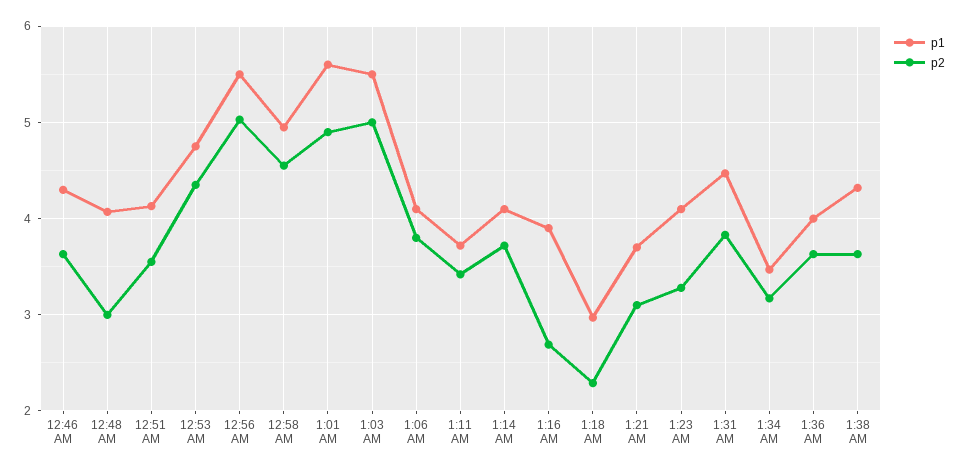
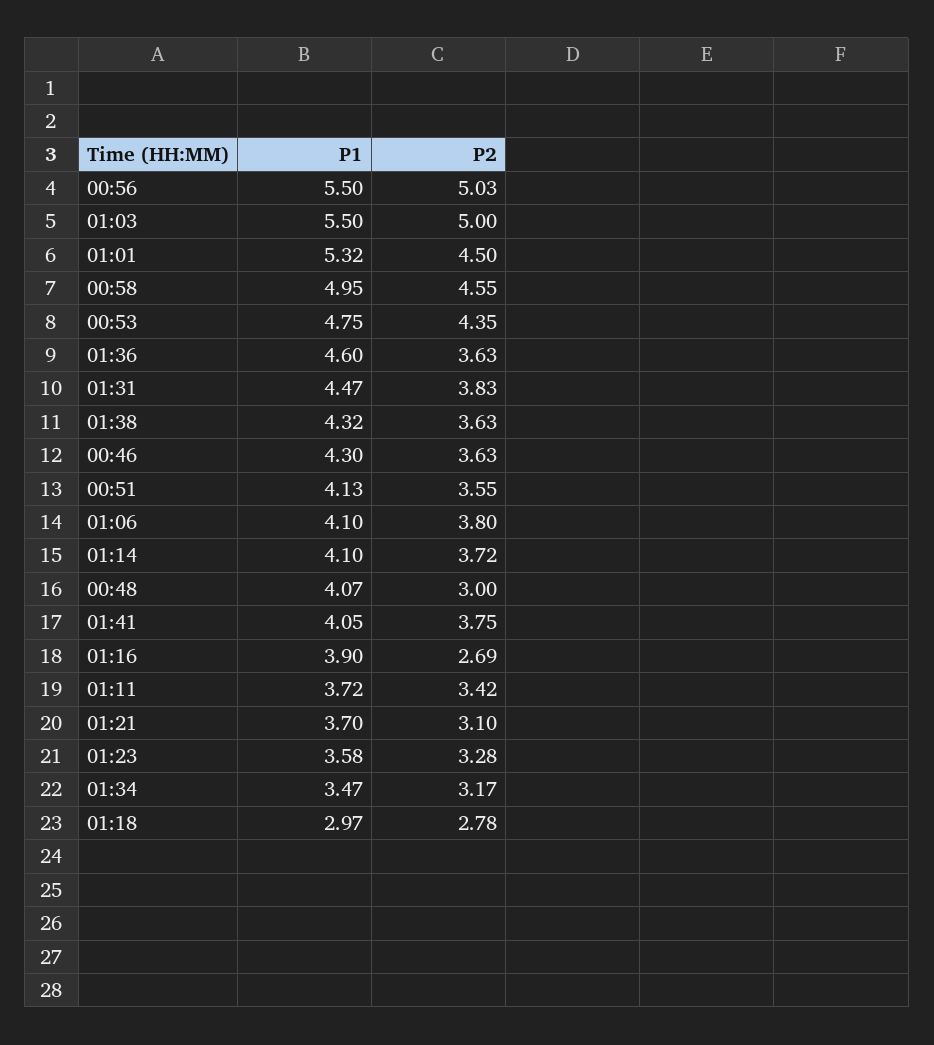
p1, 1:01 AM: 5.6 -> 5.32
p2, 1:01 AM: 4.9 -> 4.5
p2, 1:18 AM: 2.3 -> 2.78
p1, 1:23 AM: 4.1 -> 3.58
p1, 1:36 AM: 4 -> 4.6
p1, 01:41: none -> 4.05
p2, 01:41: none -> 3.75

